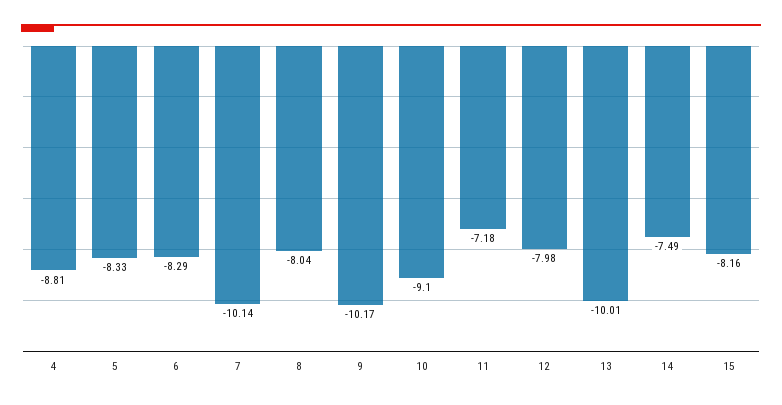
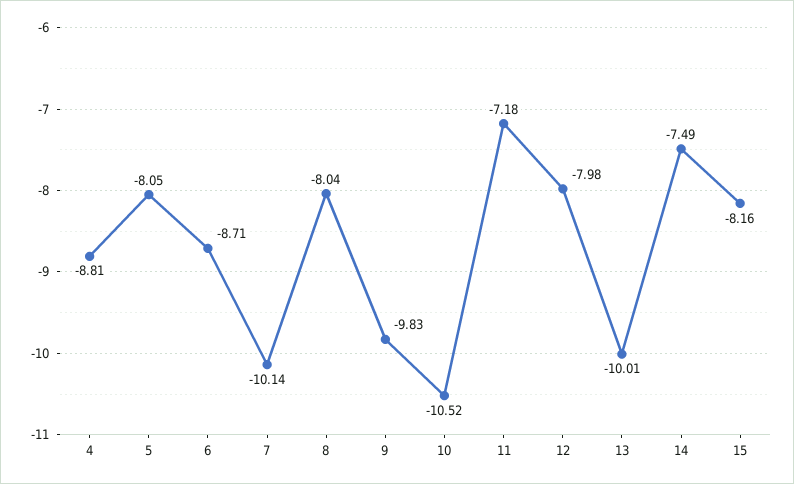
5: -8.33 -> -8.05
6: -8.29 -> -8.71
9: -10.17 -> -9.83
10: -9.1 -> -10.52

